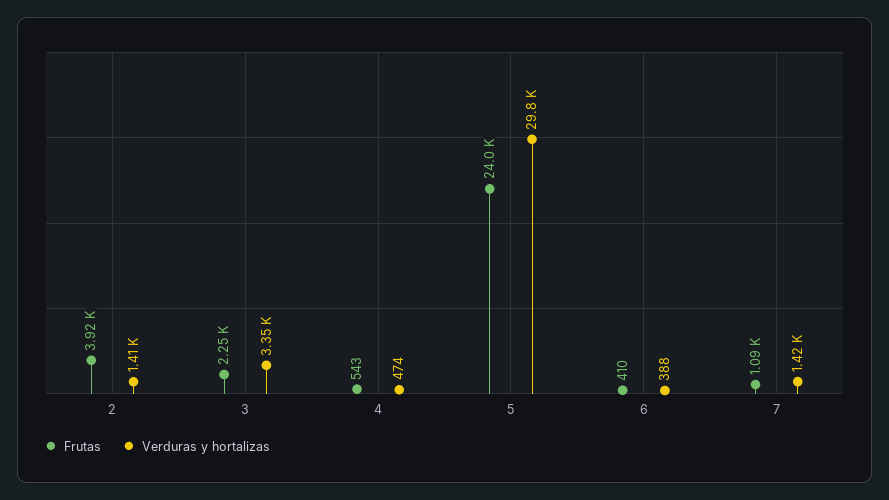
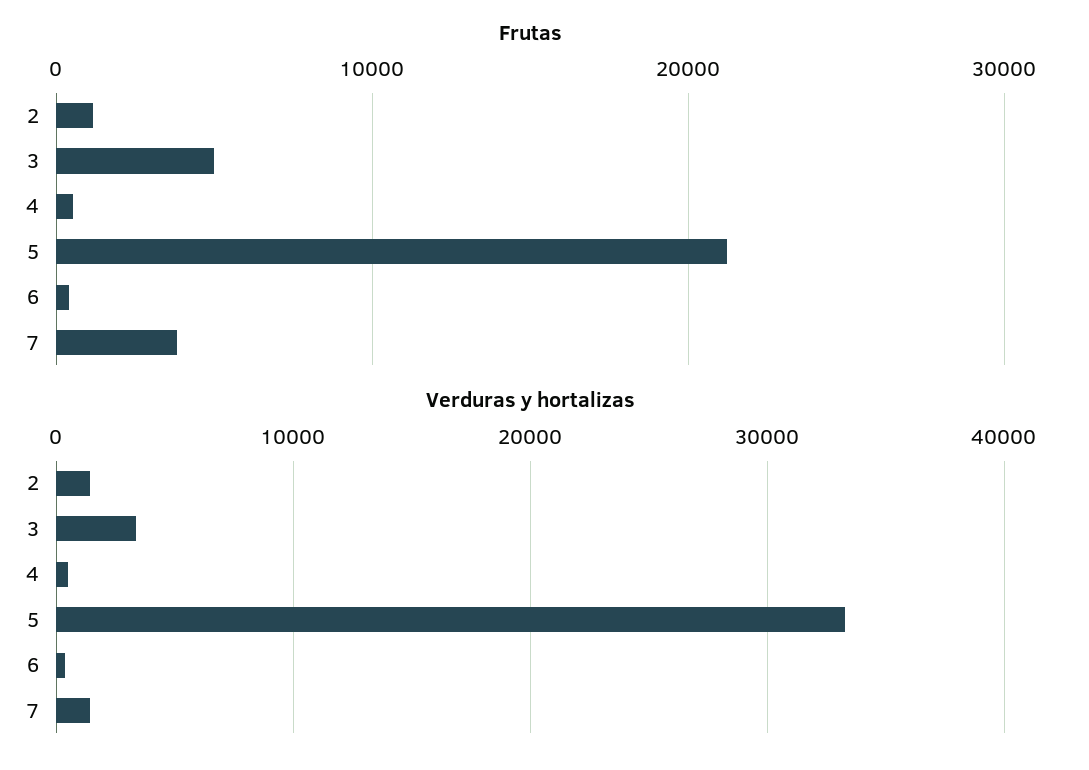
Frutas, 2: 3920 -> 1000
Frutas, 3: 2250 -> 5000
Frutas, 5: 24000 -> 21000
Verduras y hortalizas, 5: 29800 -> 33000
Frutas, 7: 1090 -> 4000

